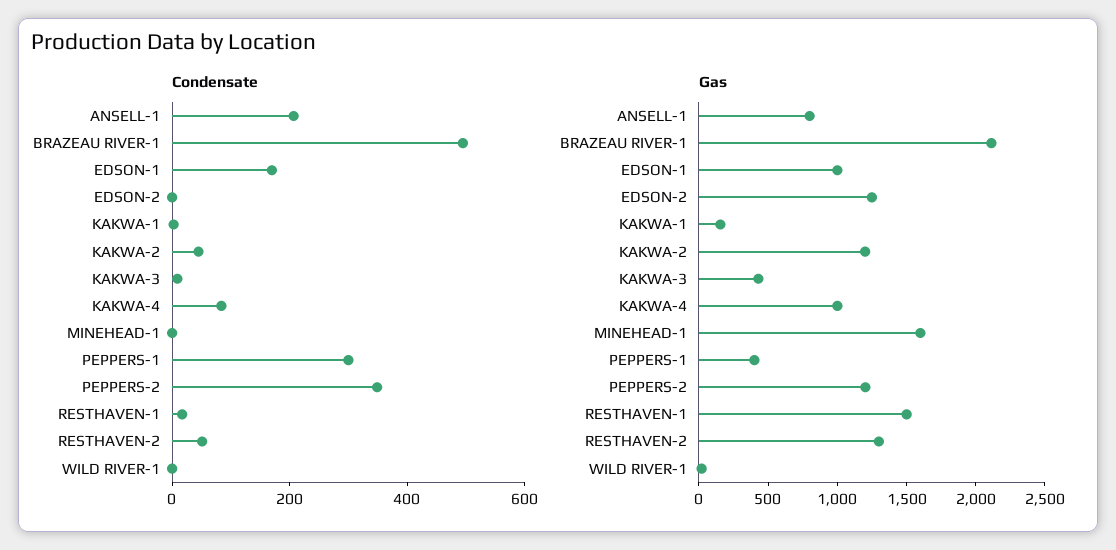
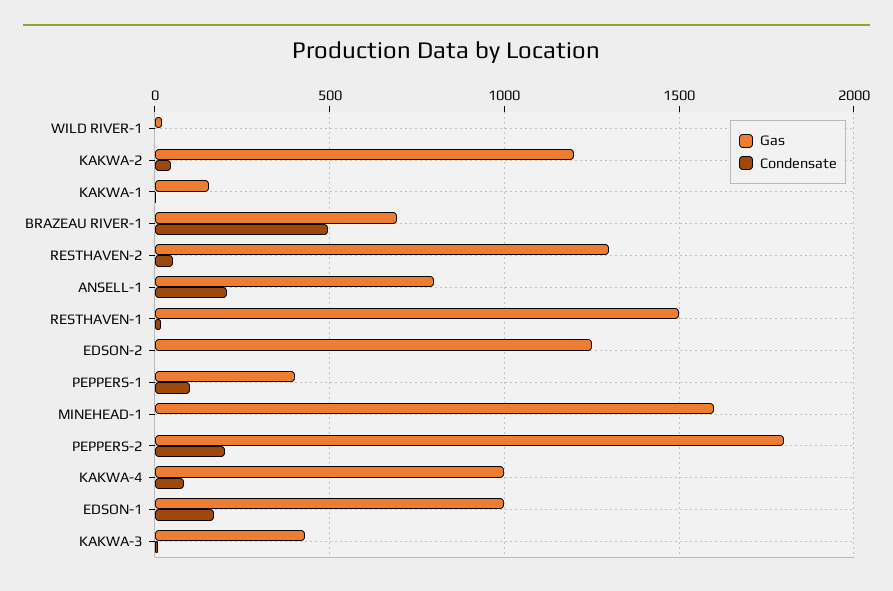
Condensate, PEPPERS-1: 300 -> 100
Condensate, PEPPERS-2: 350 -> 200
Gas, BRAZEAU RIVER-1: 2100 -> 700
Gas, PEPPERS-2: 1200 -> 1800

